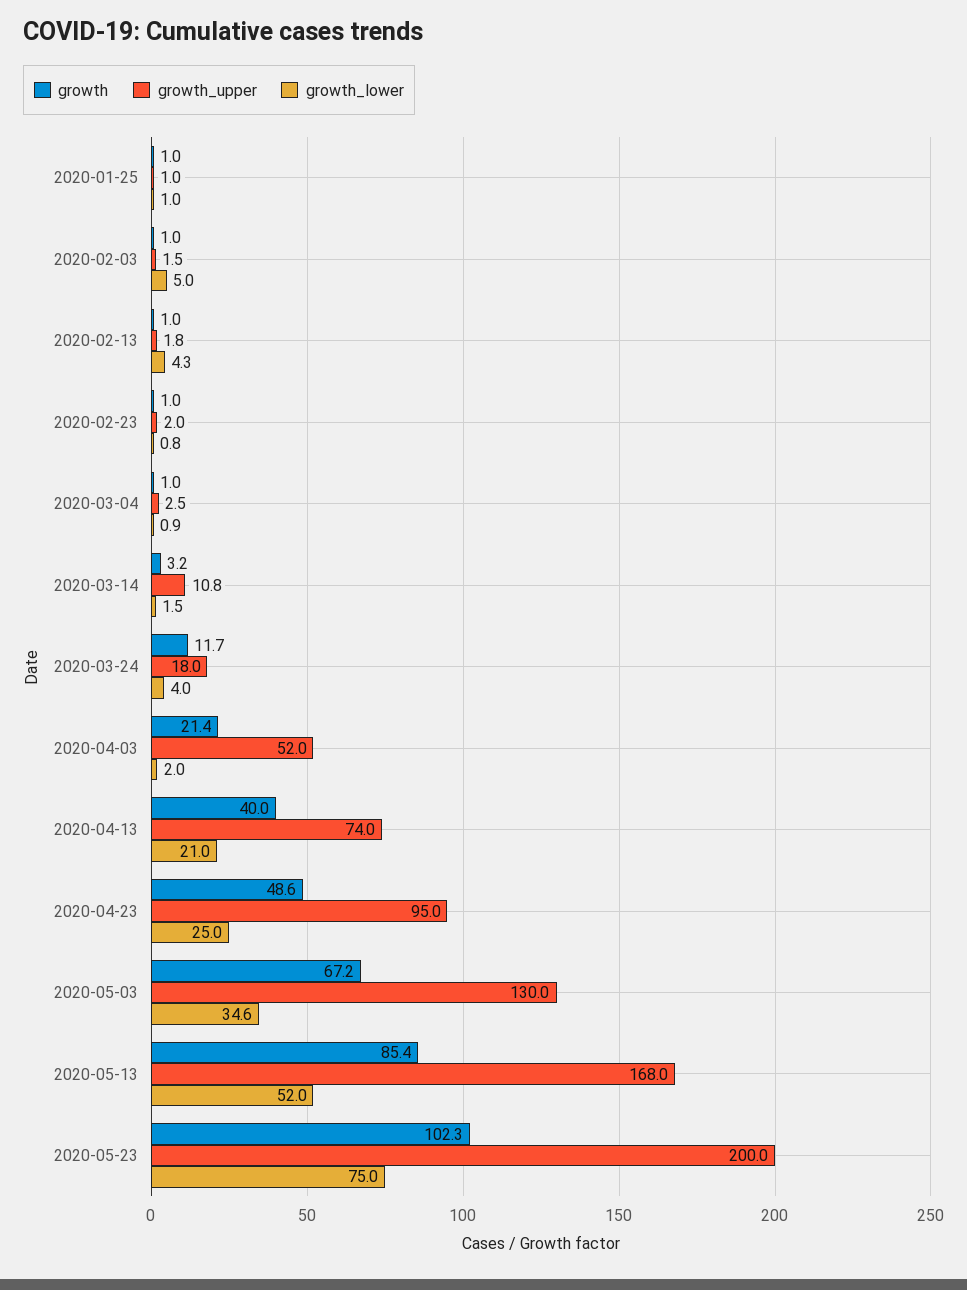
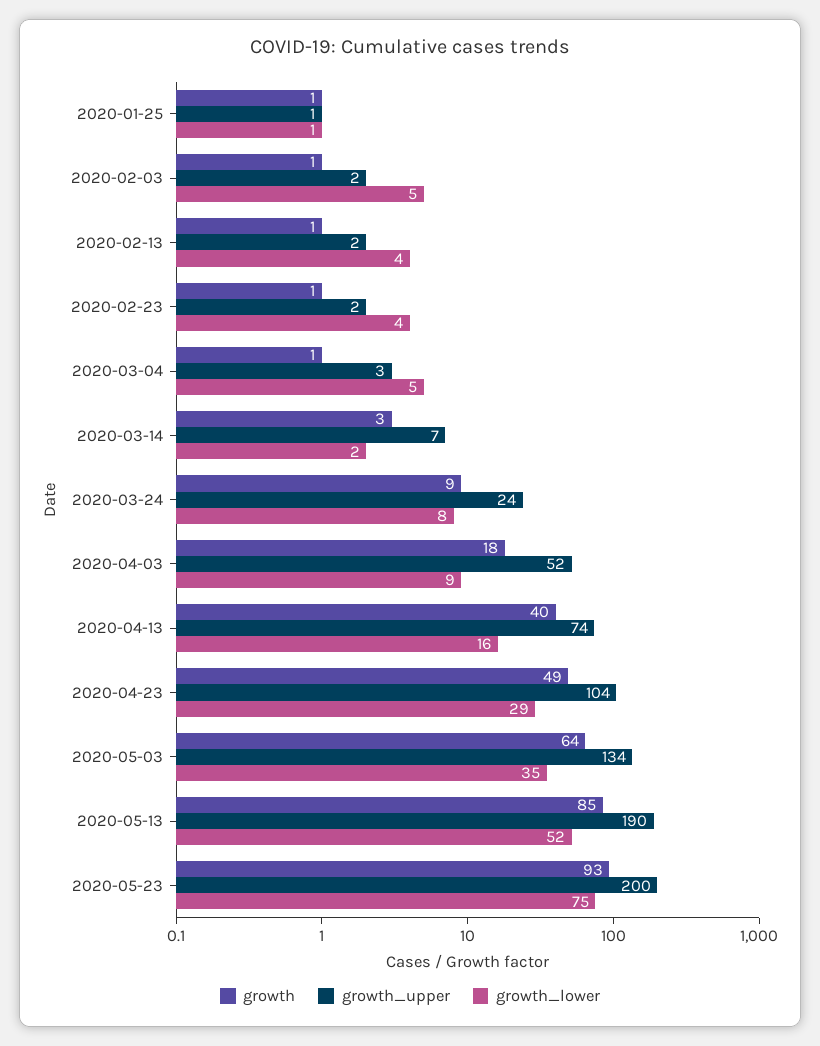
growth_lower, 2020-02-23: 0.8 -> 4
growth_lower, 2020-03-04: 0.9 -> 5
growth_upper, 2020-03-14: 10.8 -> 7
growth, 2020-03-24: 11.7 -> 9
growth_upper, 2020-03-24: 18 -> 24
growth_lower, 2020-03-24: 4 -> 8
growth, 2020-04-03: 21.4 -> 18
growth_lower, 2020-04-03: 2 -> 9
growth_lower, 2020-04-13: 21 -> 16
growth_upper, 2020-04-23: 95 -> 104
growth_lower, 2020-04-23: 25 -> 29
growth, 2020-05-03: 67.2 -> 64
growth_upper, 2020-05-03: 130 -> 134
growth_upper, 2020-05-13: 168 -> 190
growth, 2020-05-23: 102.3 -> 93

